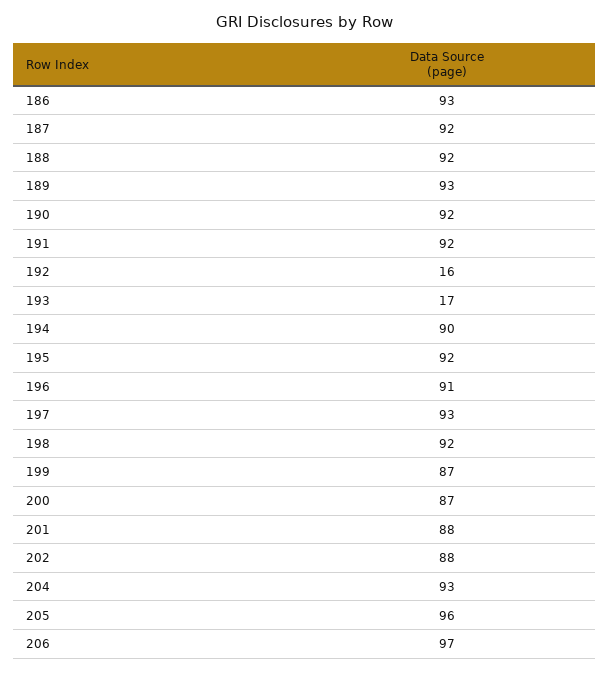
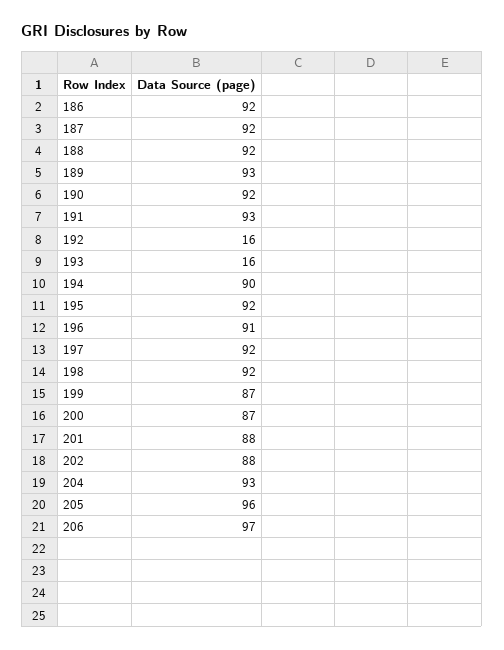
186: 93 -> 92
191: 92 -> 93
193: 17 -> 16
197: 93 -> 92

